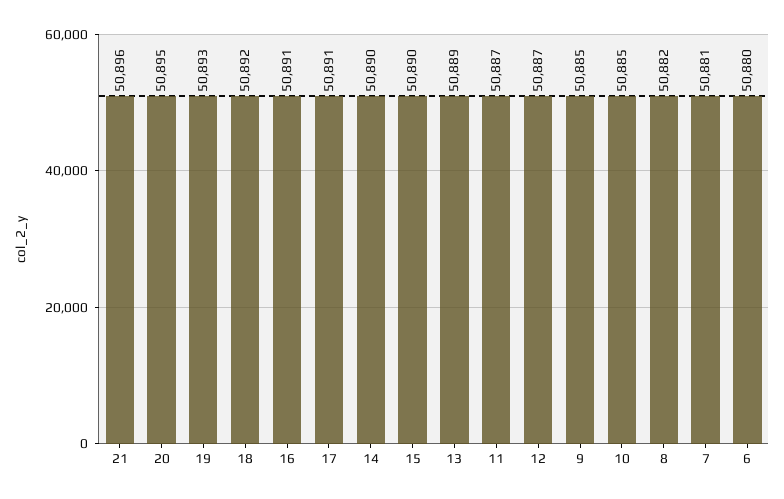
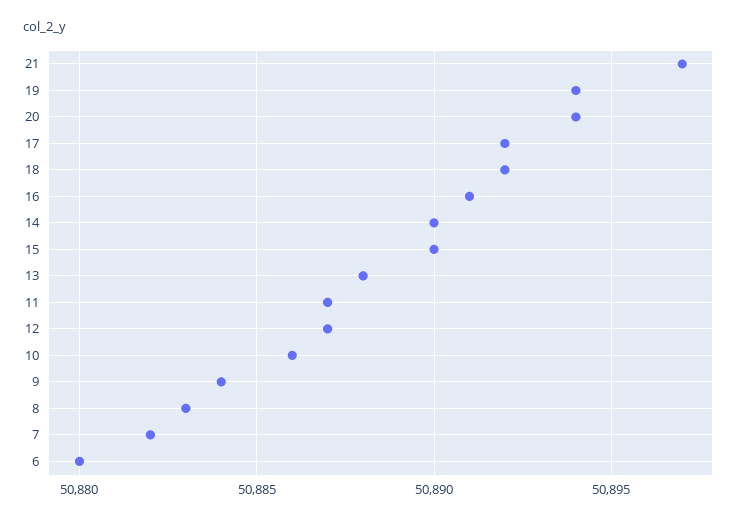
21: 50896 -> 50897
20: 50895 -> 50894
19: 50893 -> 50894
17: 50891 -> 50892
13: 50889 -> 50888
9: 50885 -> 50884
10: 50885 -> 50886
8: 50882 -> 50883
7: 50881 -> 50882

